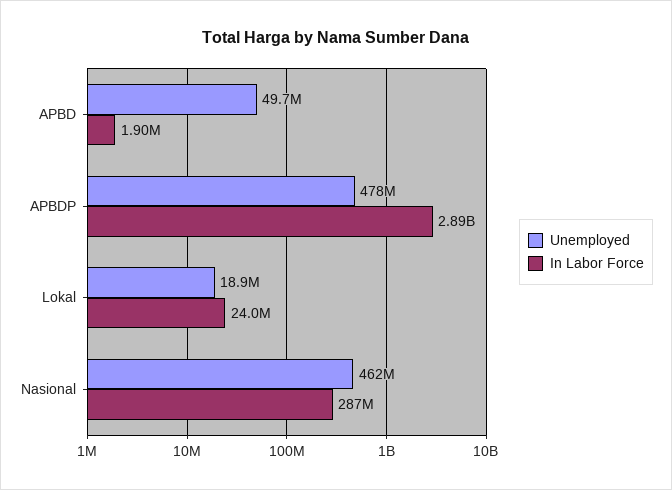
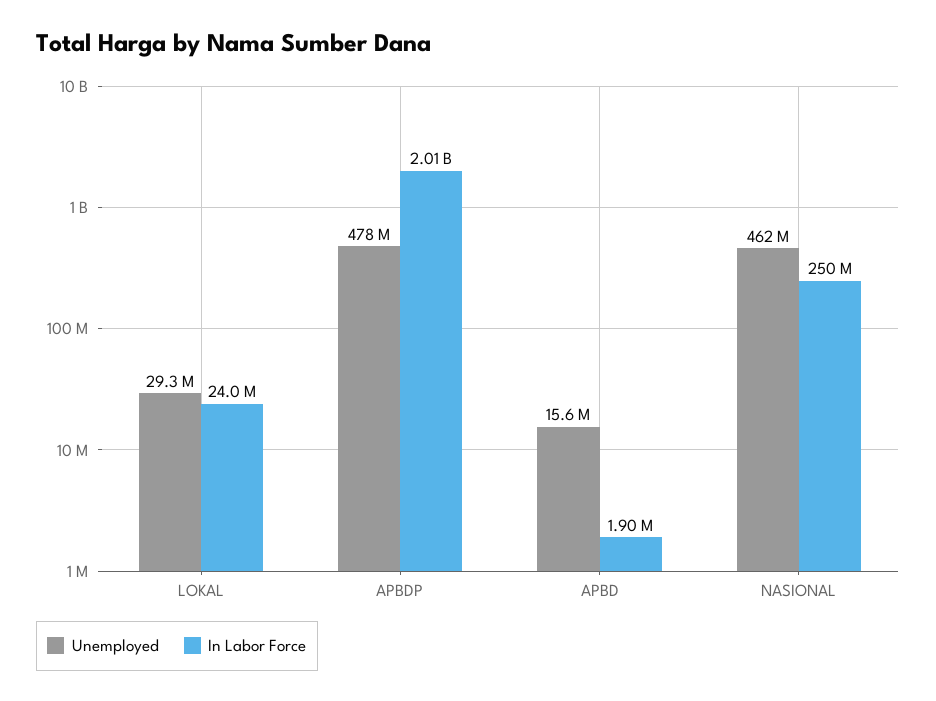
Unemployed, APBD: 49700000 -> 15600000
In Labor Force, APBDP: 2890000000 -> 2010000000
Unemployed, Lokal: 18900000 -> 29300000
In Labor Force, Nasional: 287000000 -> 250000000

